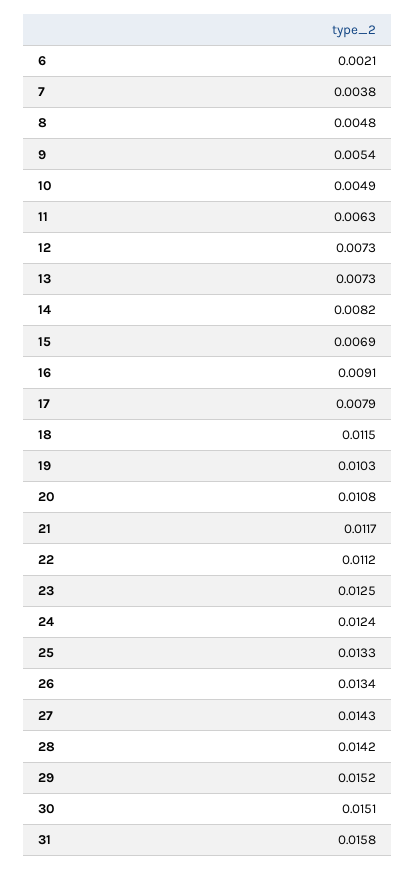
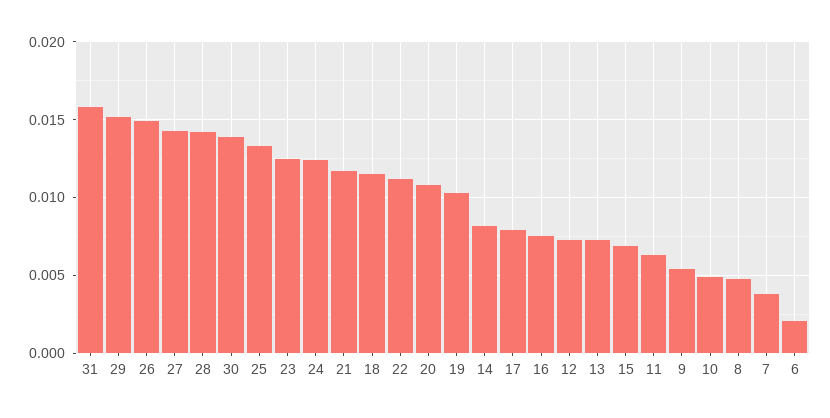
16: 0.0091 -> 0.0075
26: 0.0134 -> 0.015
30: 0.0151 -> 0.014

